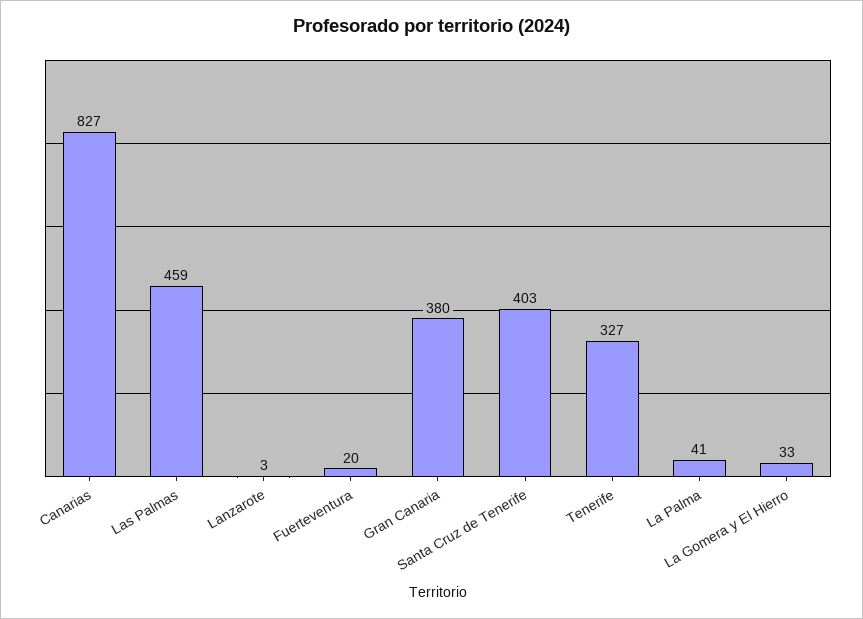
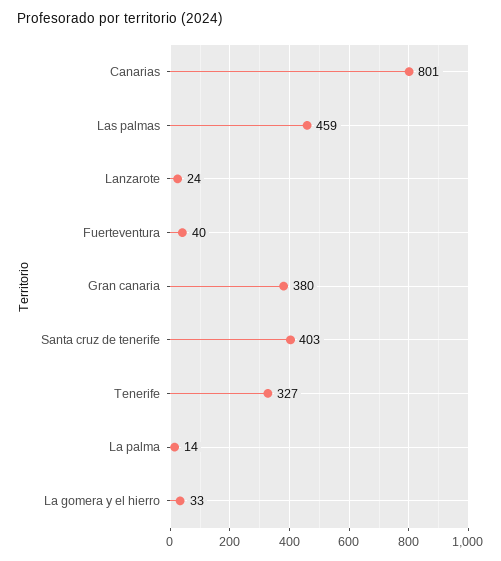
Canarias: 827 -> 801
Lanzarote: 3 -> 24
Fuerteventura: 20 -> 40
La Palma: 41 -> 14

